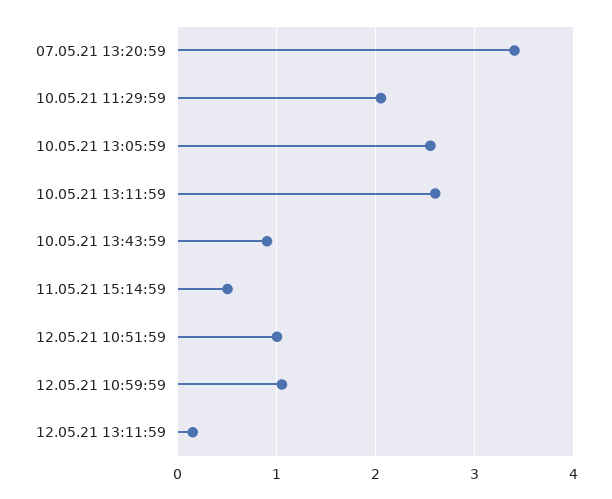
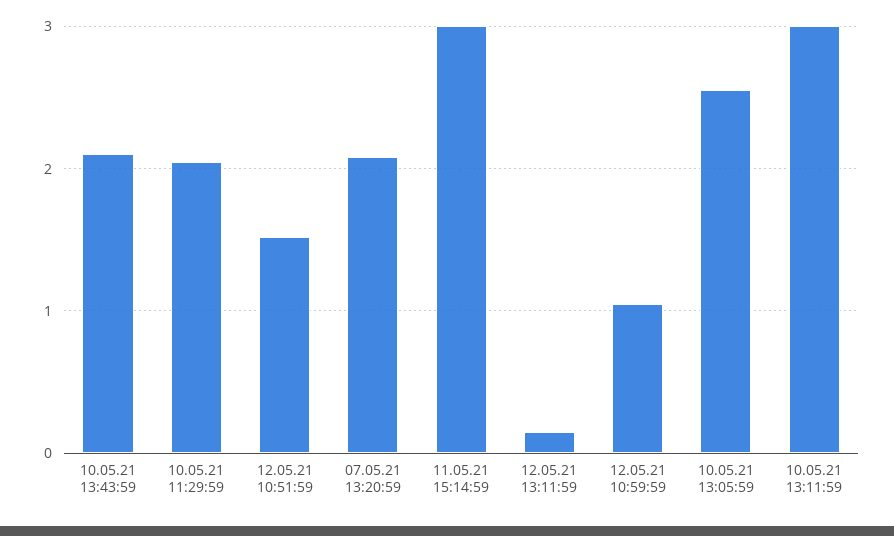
07.05.21 13:20:59: 3.4 -> 2.1
10.05.21 13:11:59: 2.6 -> 3
10.05.21 13:43:59: 0.9 -> 2.1
11.05.21 15:14:59: 0.5 -> 3
12.05.21 10:51:59: 1 -> 1.5

